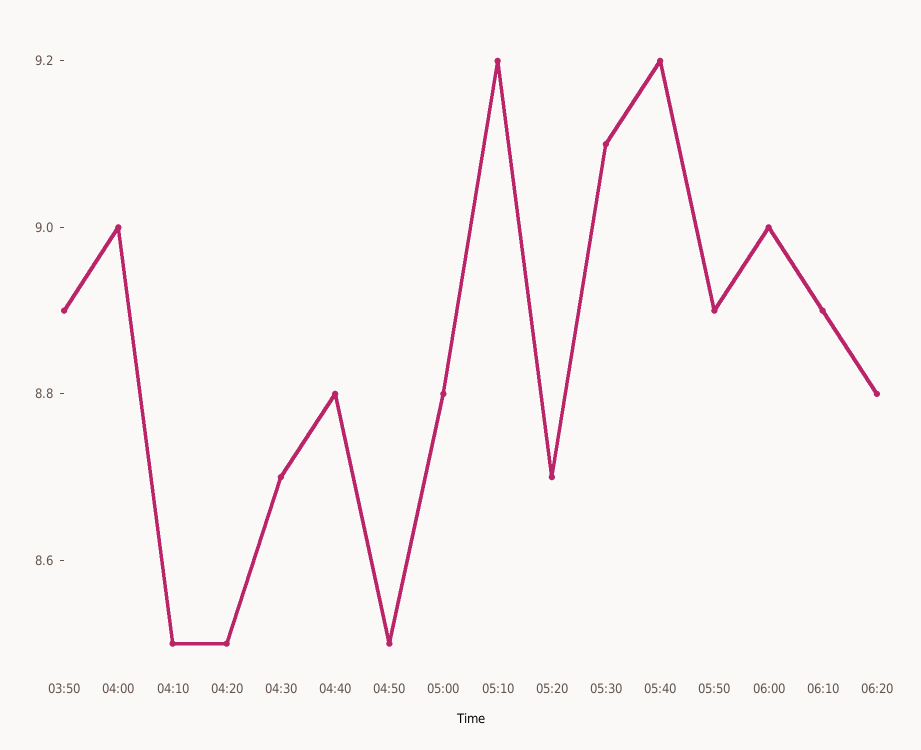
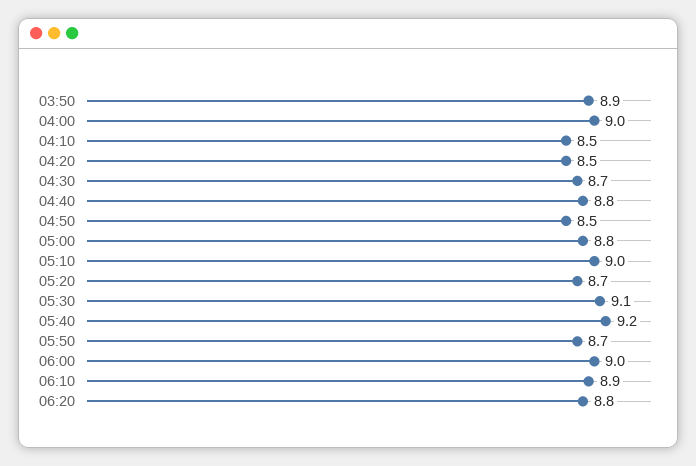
05:10: 9.2 -> 9
05:50: 8.9 -> 8.7

